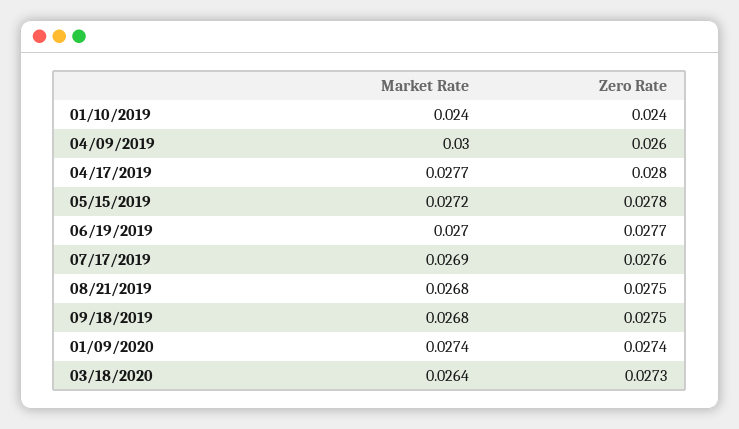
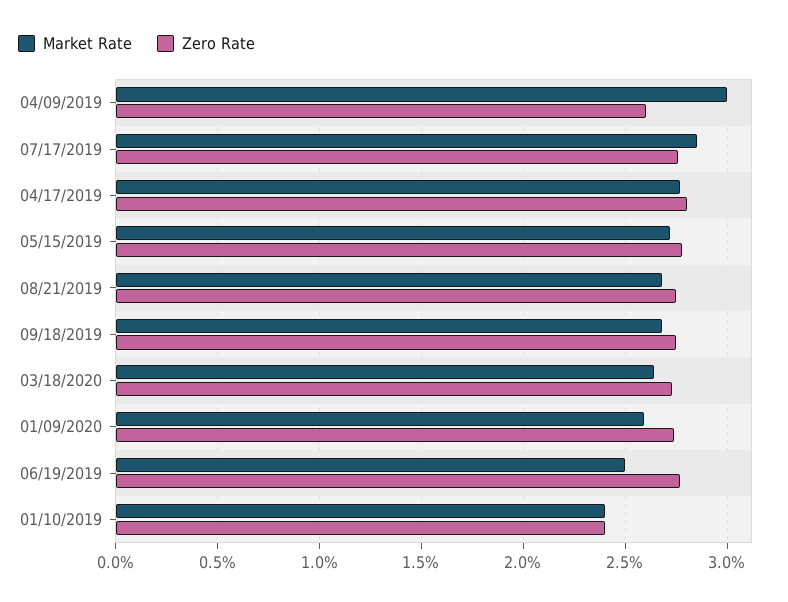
Market Rate, 06/19/2019: 0.027 -> 0.025
Market Rate, 07/17/2019: 0.0269 -> 0.0285
Market Rate, 01/09/2020: 0.0274 -> 0.026

